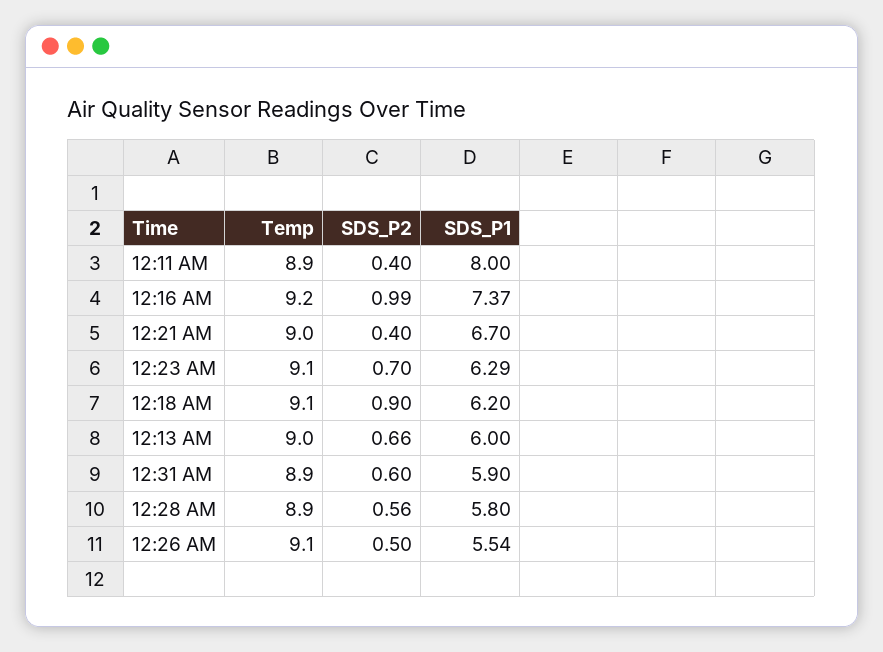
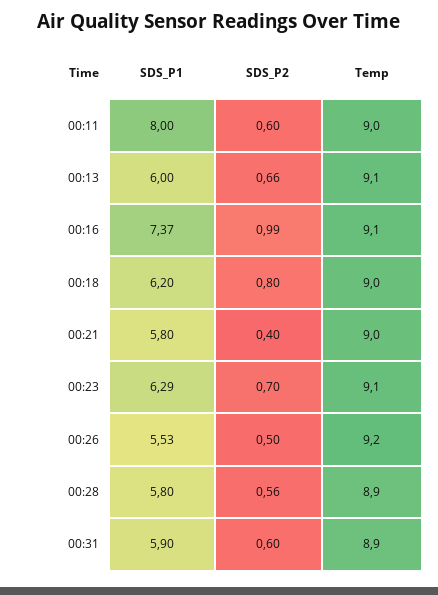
Temp, 12:11 AM: 8.9 -> 9
SDS_P2, 12:11 AM: 0.4 -> 0.6
Temp, 12:16 AM: 9.2 -> 9.1
SDS_P1, 12:21 AM: 6.7 -> 5.8
Temp, 12:18 AM: 9.1 -> 9
SDS_P2, 12:18 AM: 0.9 -> 0.8
Temp, 12:13 AM: 9 -> 9.1
Temp, 12:26 AM: 9.1 -> 9.2
SDS_P1, 12:26 AM: 5.54 -> 5.53

